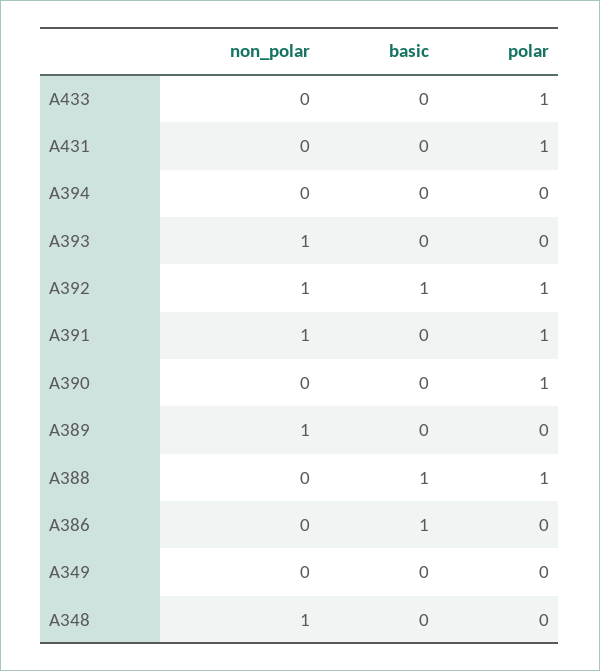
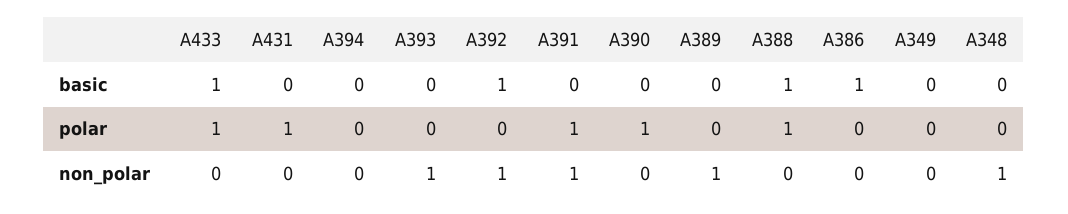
basic, A433: 0 -> 1
polar, A392: 1 -> 0

